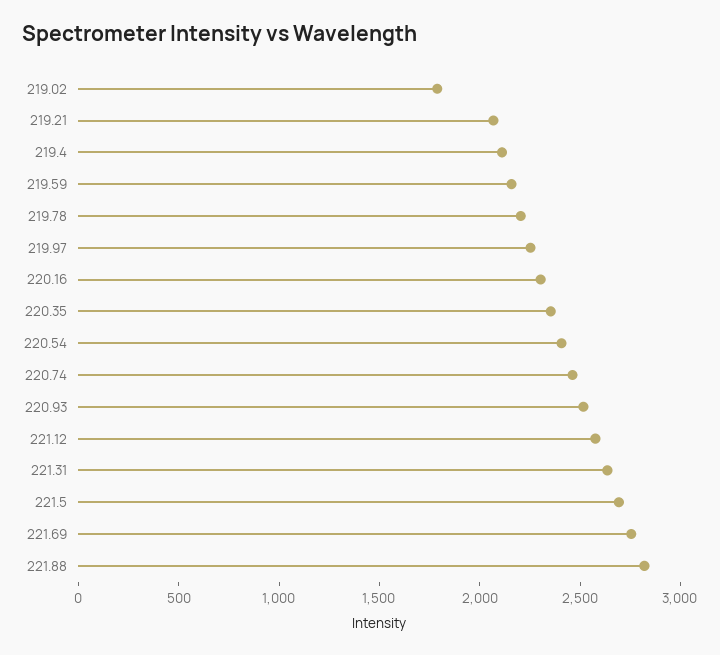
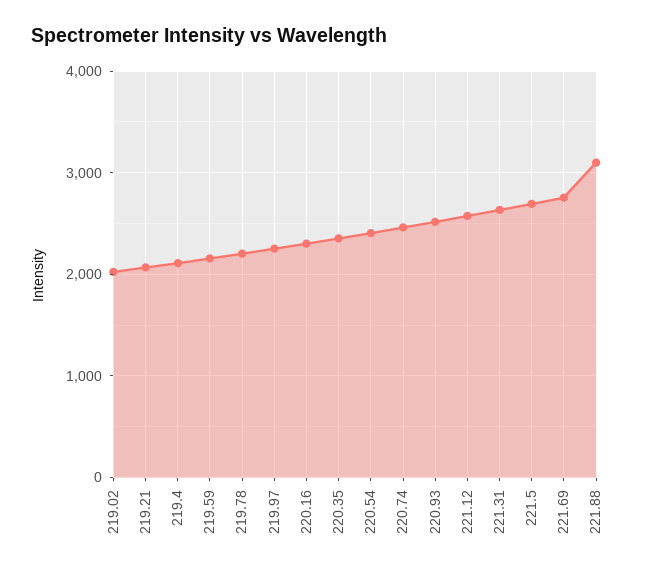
219.02: 1800 -> 2000
221.88: 2800 -> 3100

